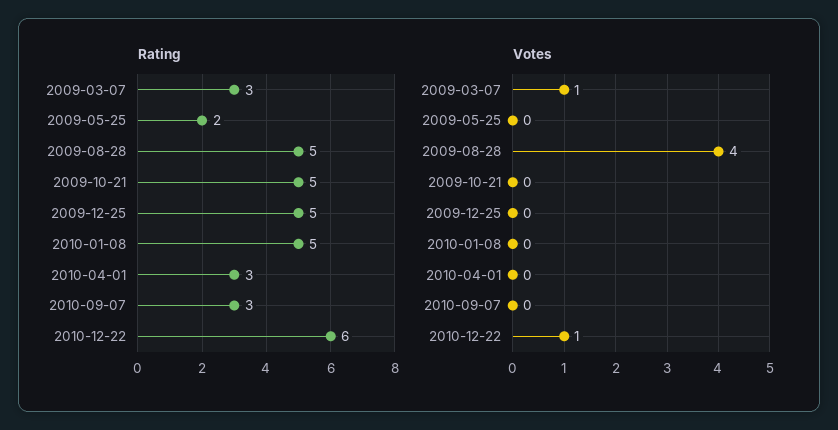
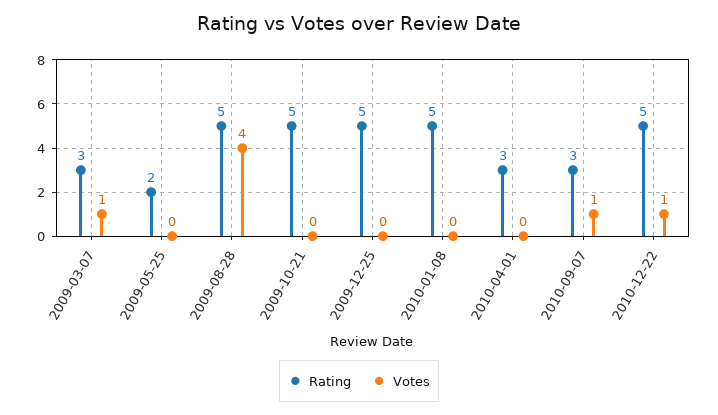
Rating, 2010-12-22: 6 -> 5
Votes, 2010-09-07: 0 -> 1

